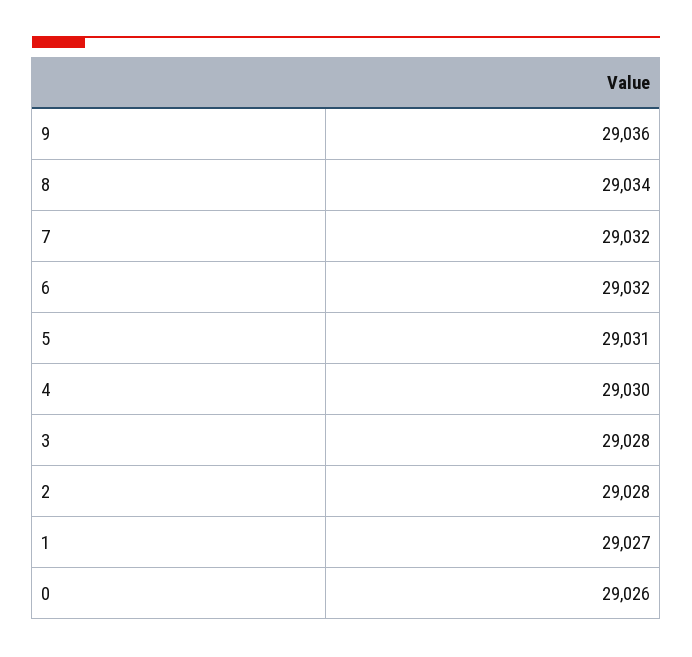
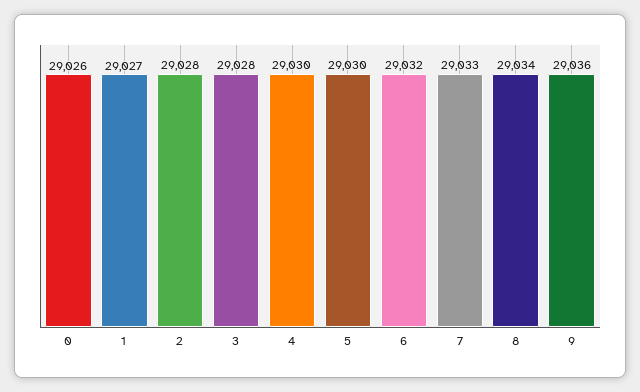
7: 29032 -> 29033
5: 29031 -> 29030

